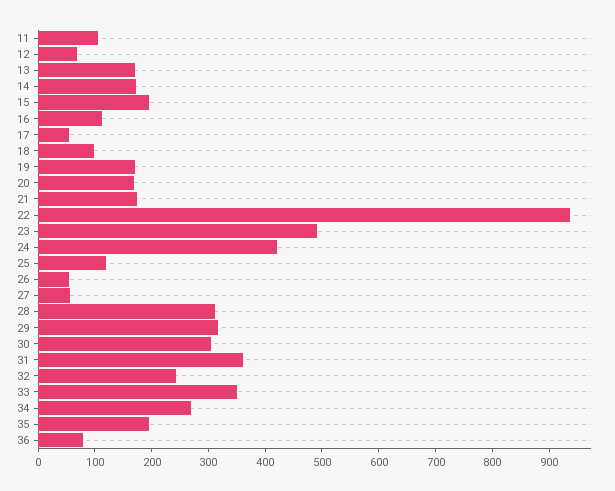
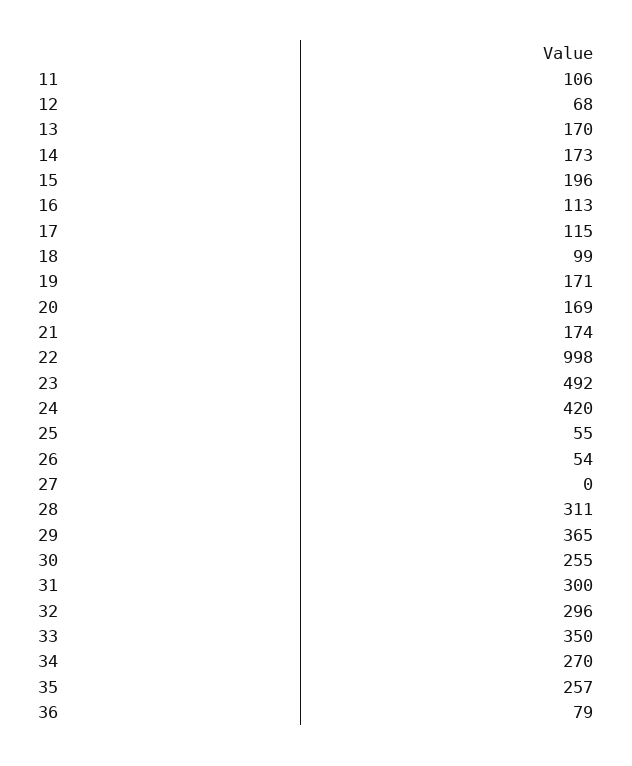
17: 60 -> 115
22: 940 -> 998
25: 120 -> 55
27: 60 -> 0
29: 320 -> 365
30: 300 -> 255
31: 360 -> 300
32: 240 -> 296
35: 200 -> 257

